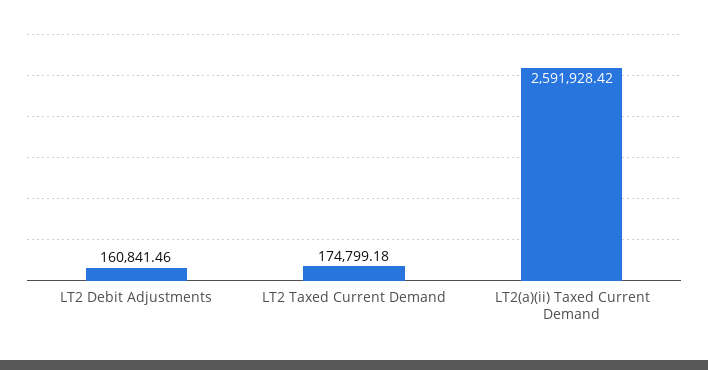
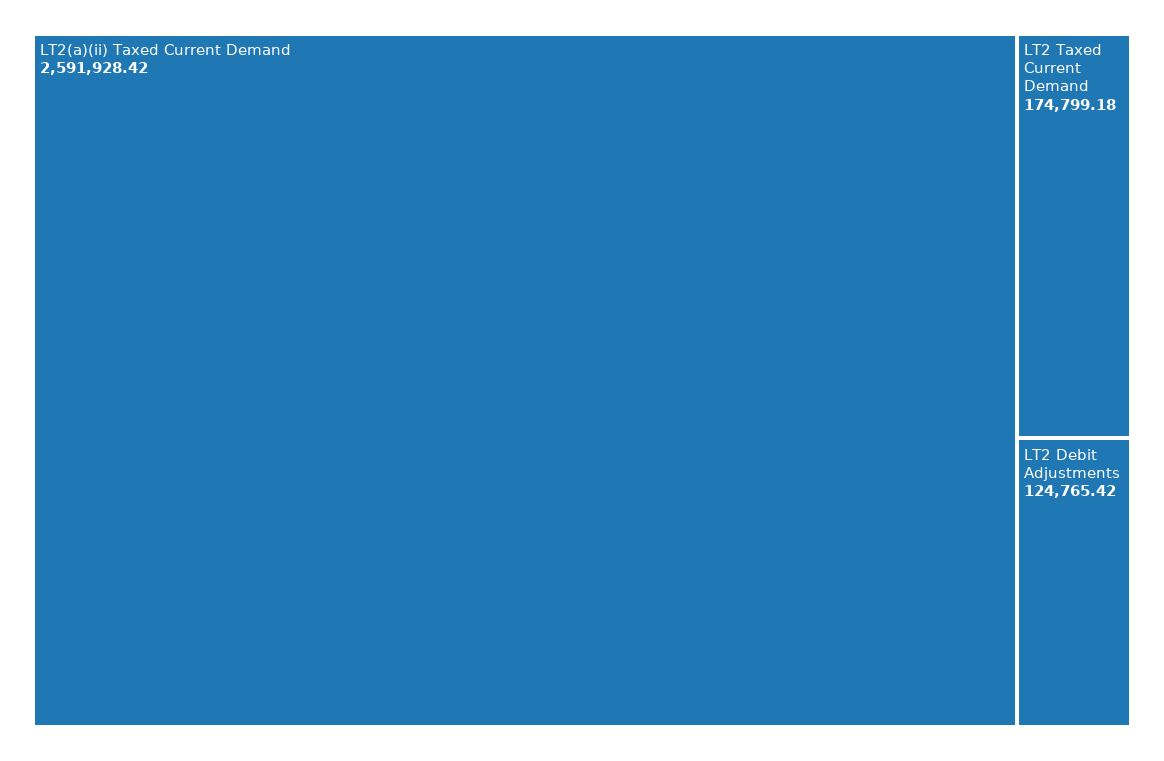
LT2 Debit Adjustments: 160841.46 -> 124765.42

